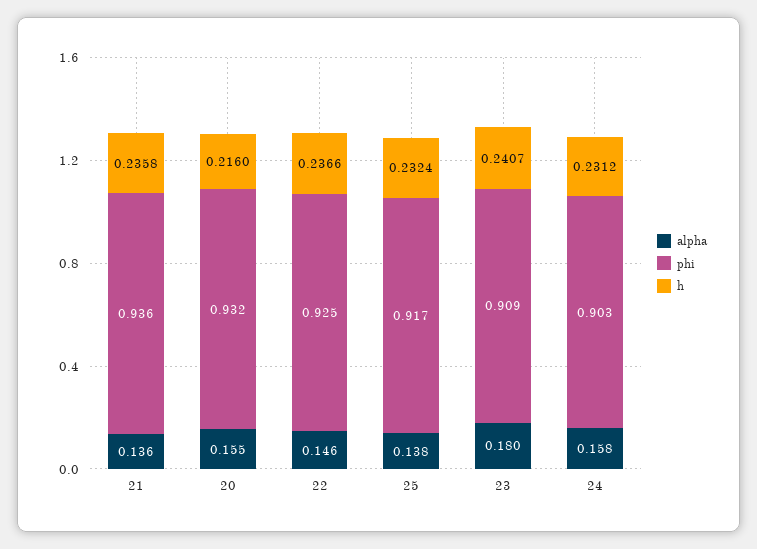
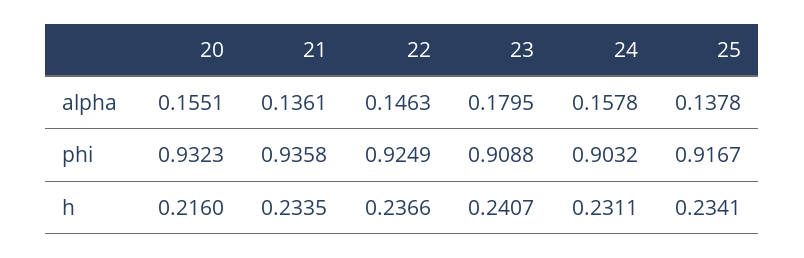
h, 21: 0.2358 -> 0.2335
h, 25: 0.2324 -> 0.2341
h, 24: 0.2312 -> 0.2311

